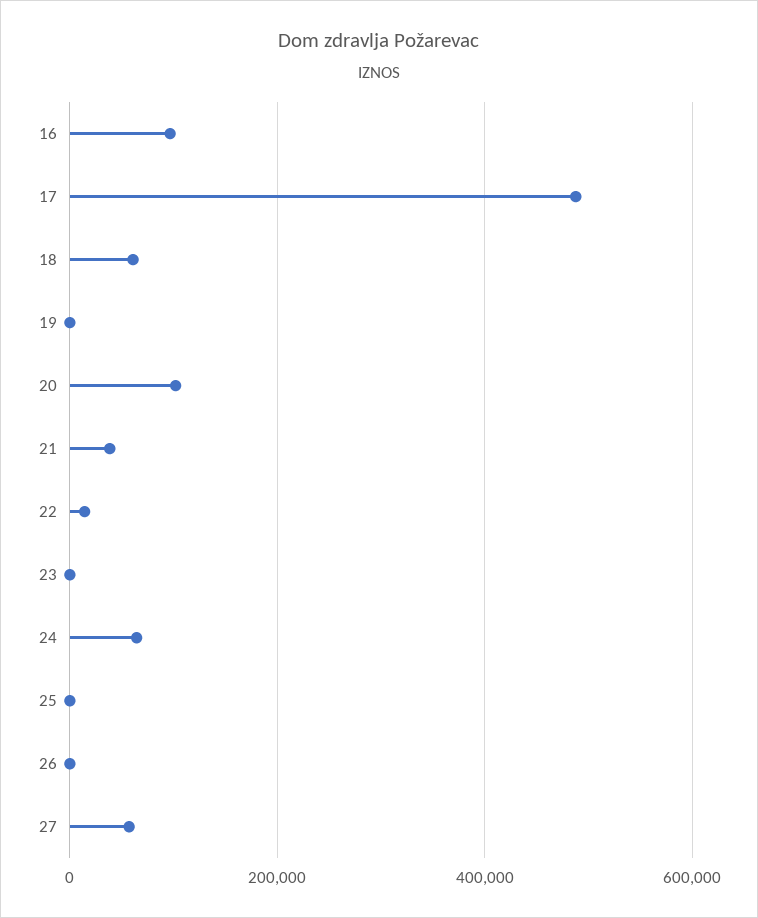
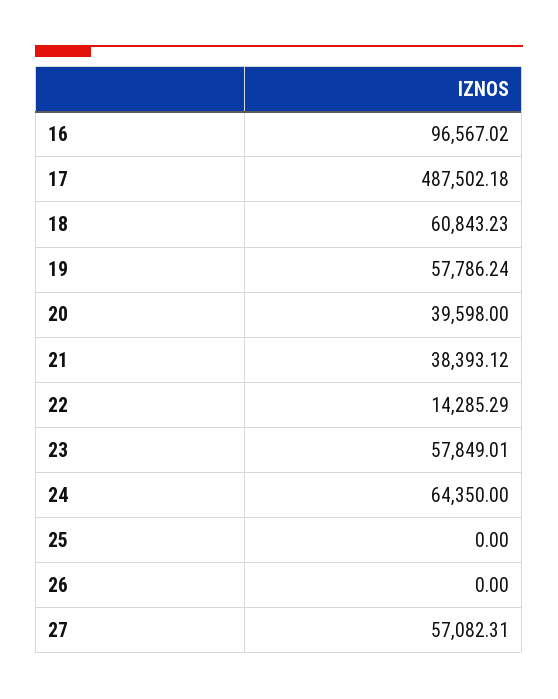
19: 0 -> 57786.24
20: 100000 -> 39598
23: 0 -> 57849.01

